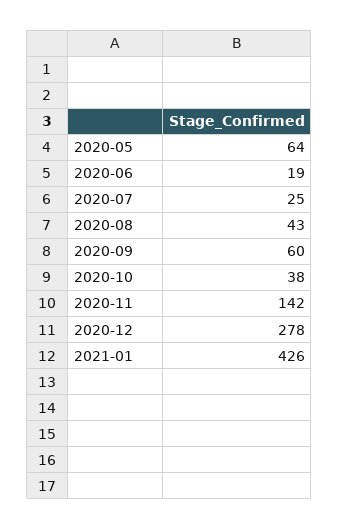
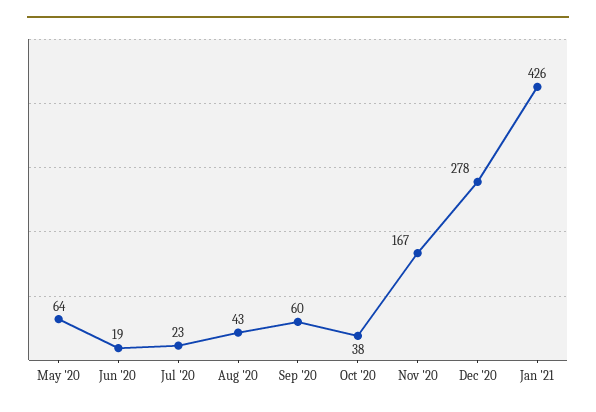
2020-07: 25 -> 23
2020-11: 142 -> 167

